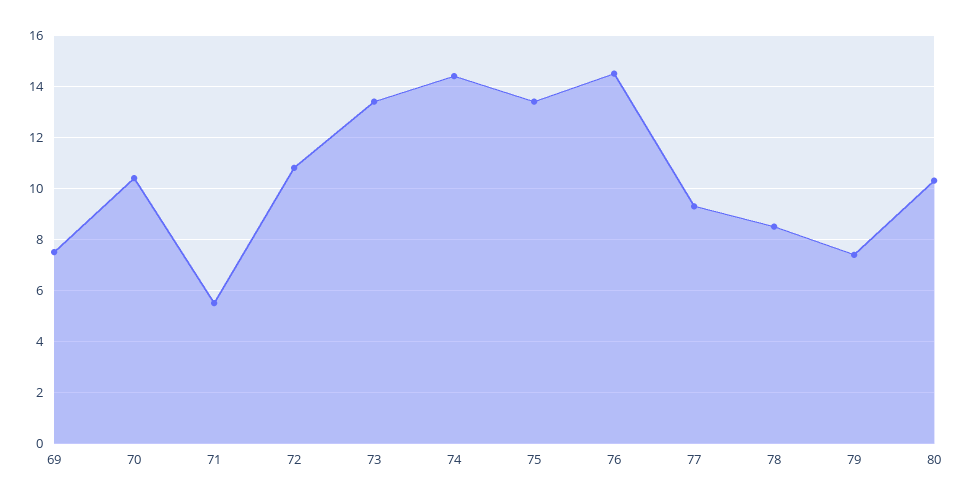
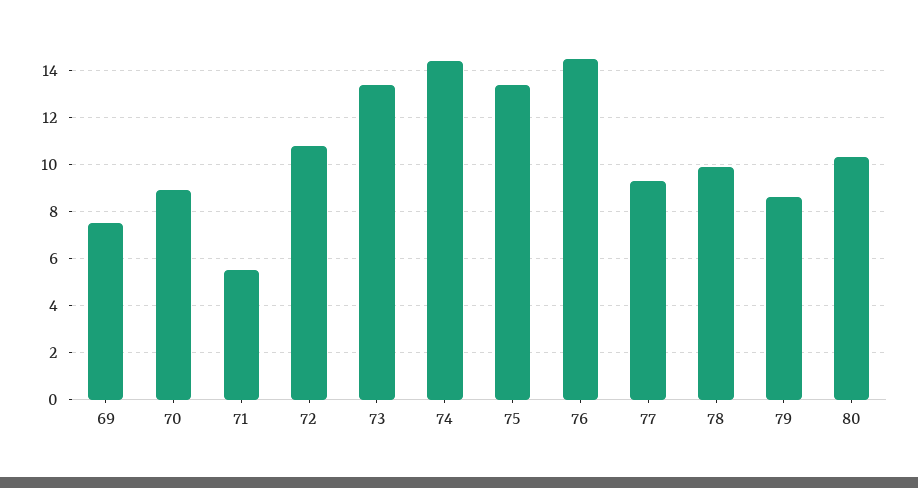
70: 10.5 -> 9
78: 8.5 -> 10
79: 7.5 -> 8.5

